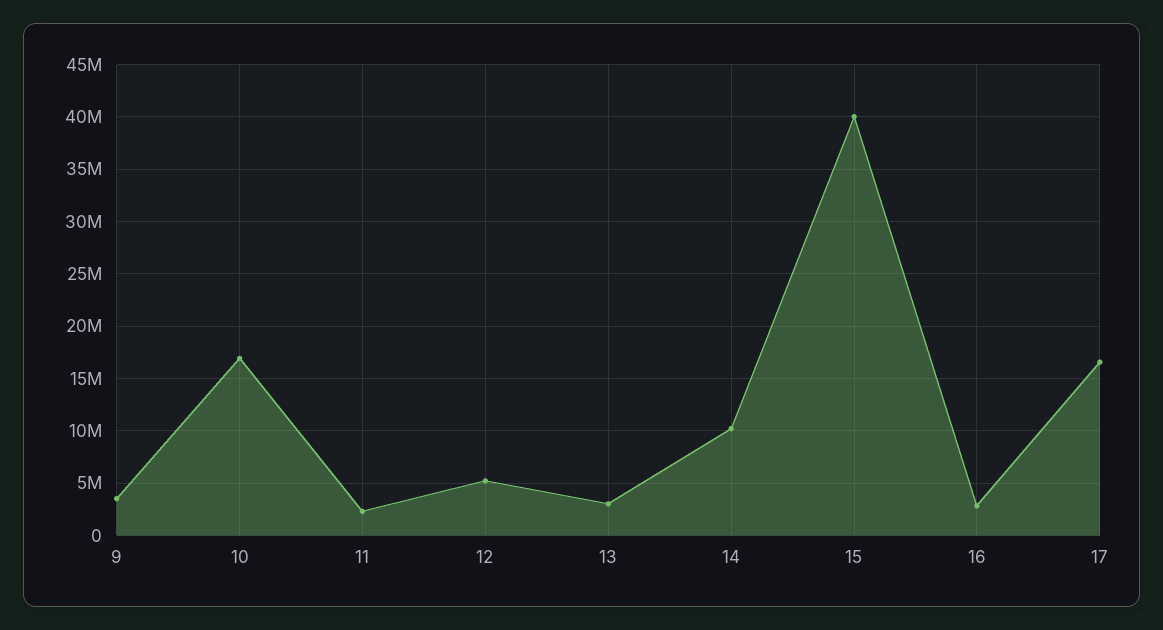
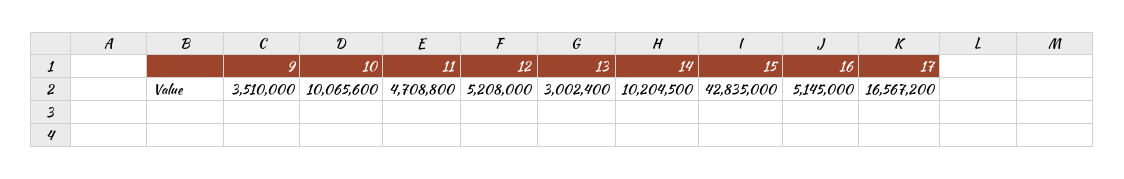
10: 17000000 -> 10065600
11: 2000000 -> 4708800
15: 40000000 -> 42835000
16: 3000000 -> 5145000

